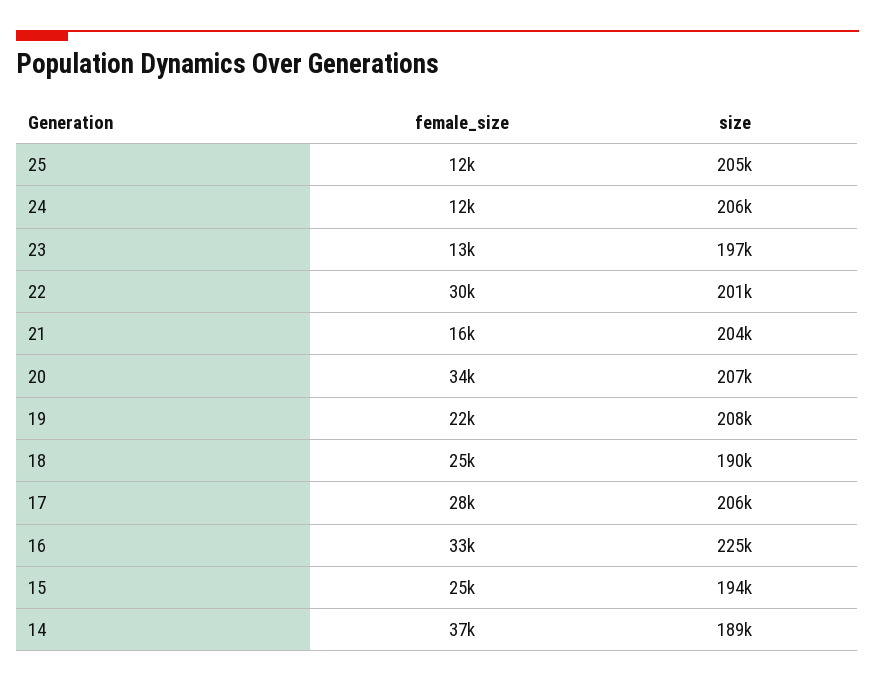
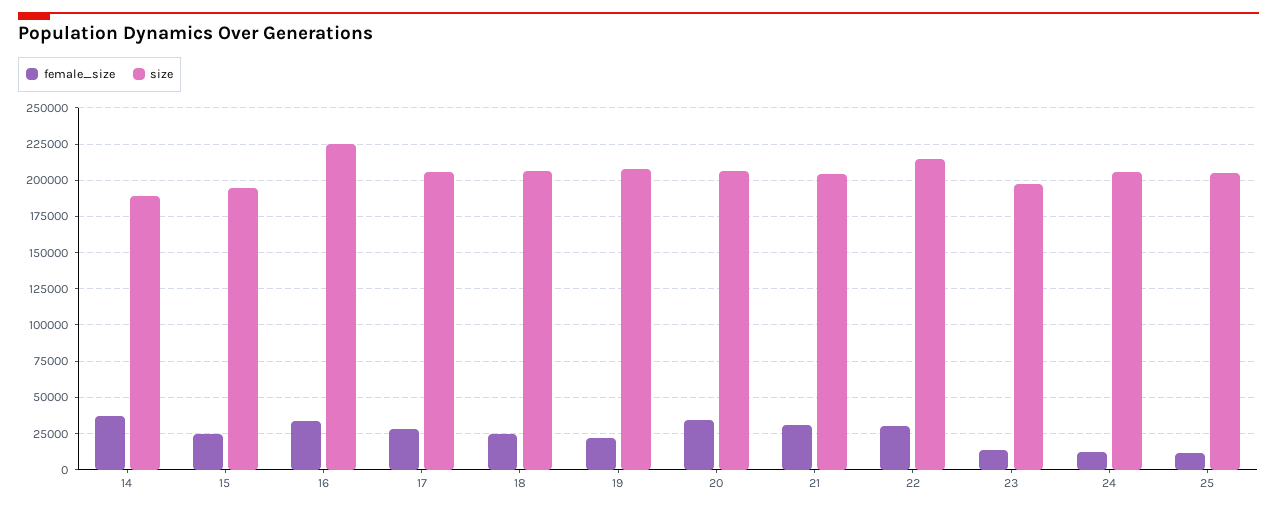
size, 22: 201000 -> 215000
female_size, 21: 16000 -> 30000
size, 18: 190000 -> 205000

